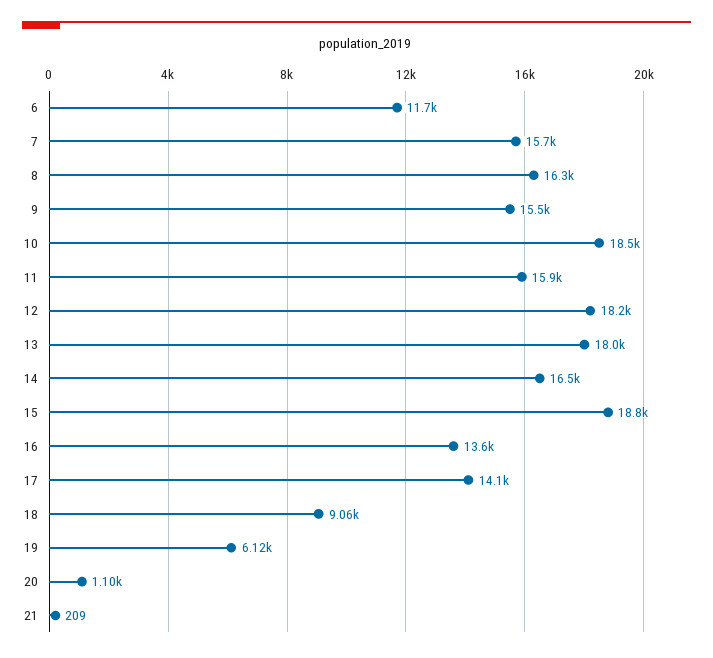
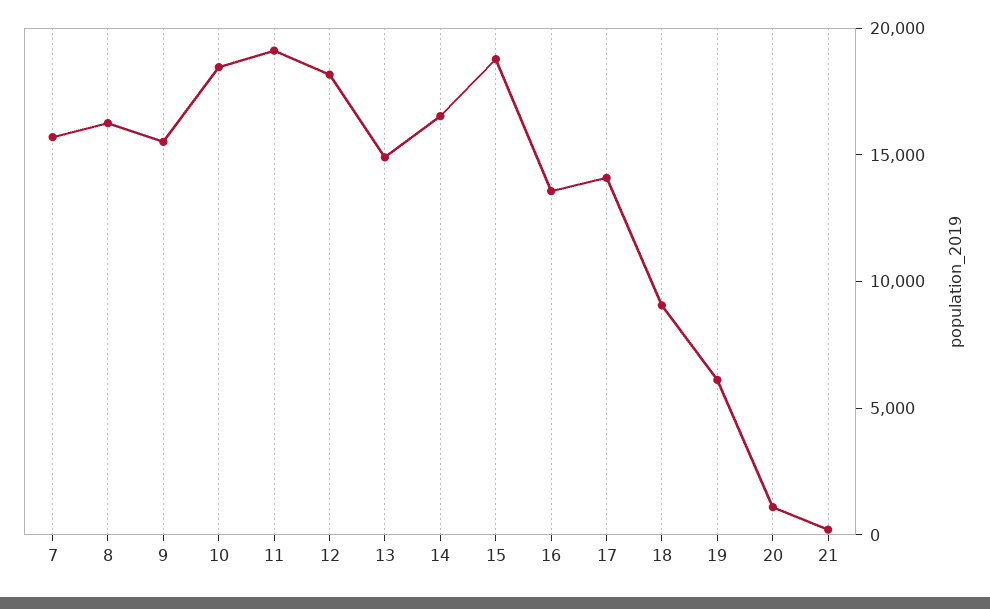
6: 11700 -> none
11: 15900 -> 19000
13: 18000 -> 15000

